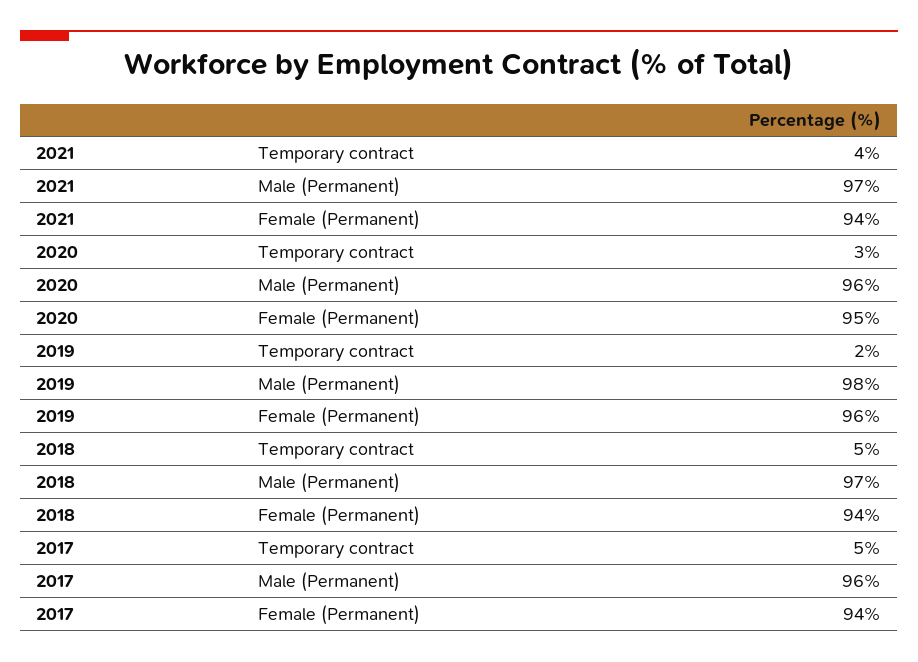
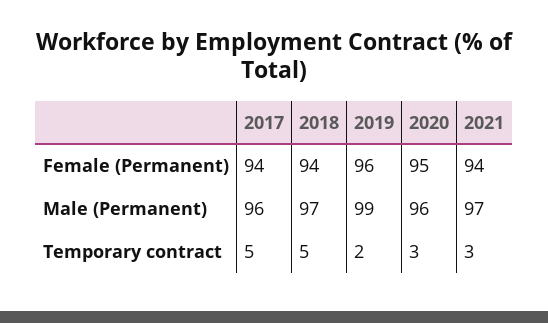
2021, Temporary contract: 4 -> 3
2019, Male (Permanent): 98 -> 99

